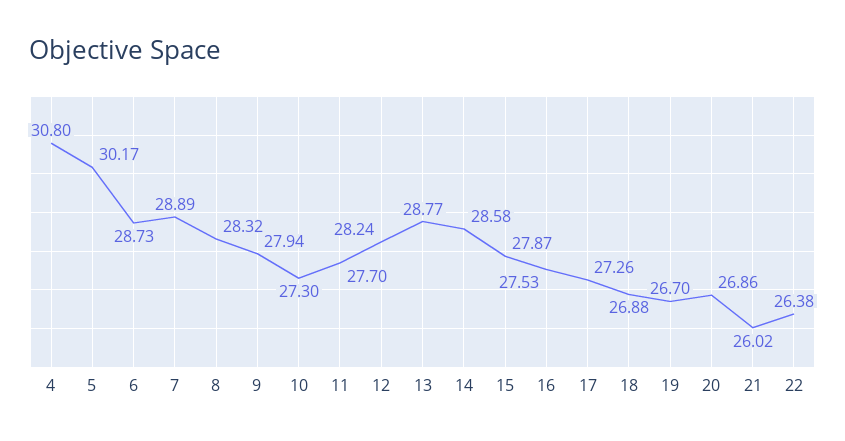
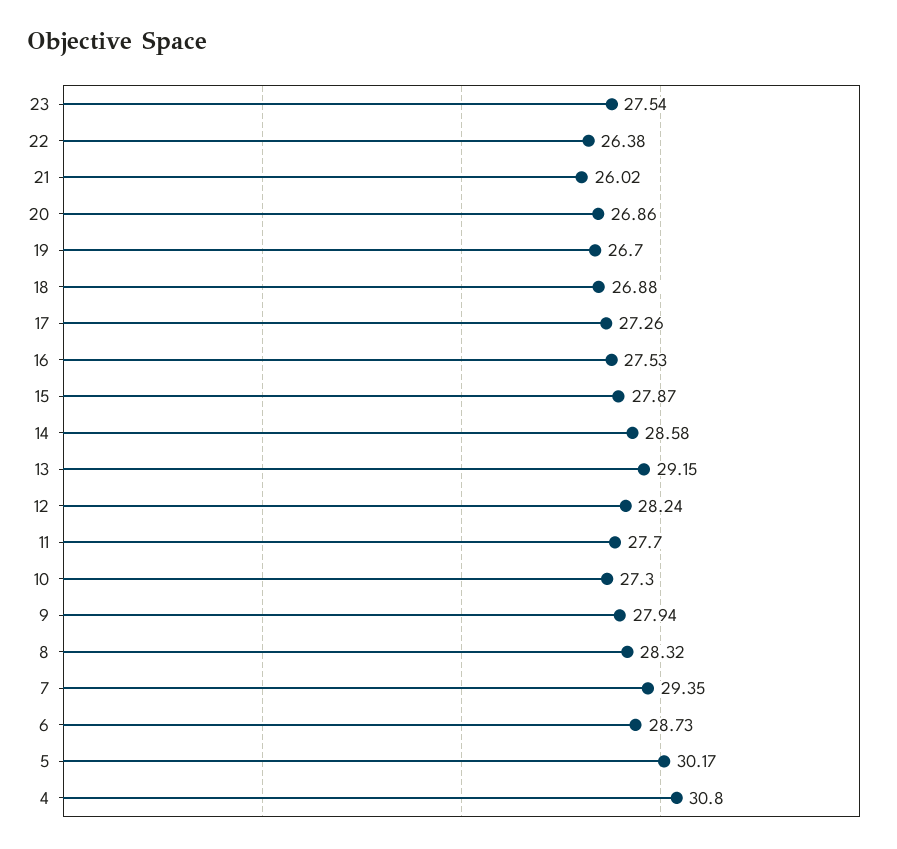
7: 28.89 -> 29.35
13: 28.77 -> 29.15
23: none -> 27.54

